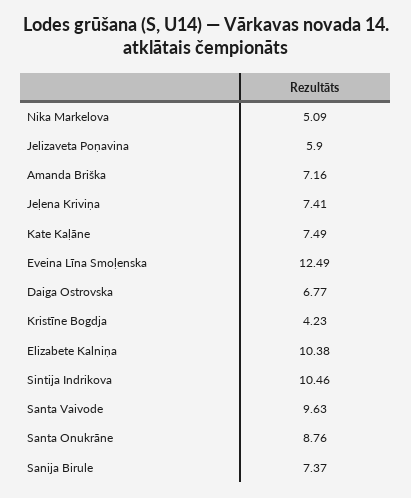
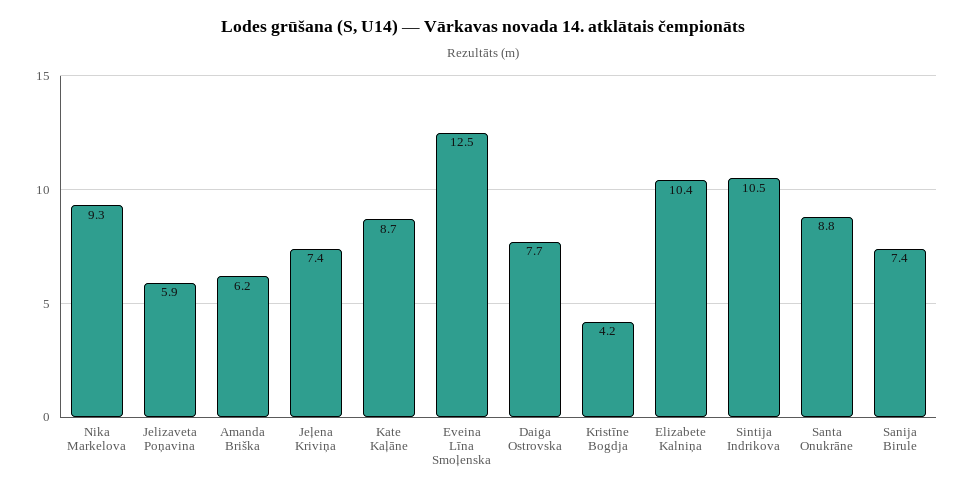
Nika Markelova: 5.09 -> 9.3
Amanda Briška: 7.16 -> 6.2
Kate Kaļāne: 7.49 -> 8.7
Daiga Ostrovska: 6.77 -> 7.7
Santa Vaivode: 9.63 -> none

